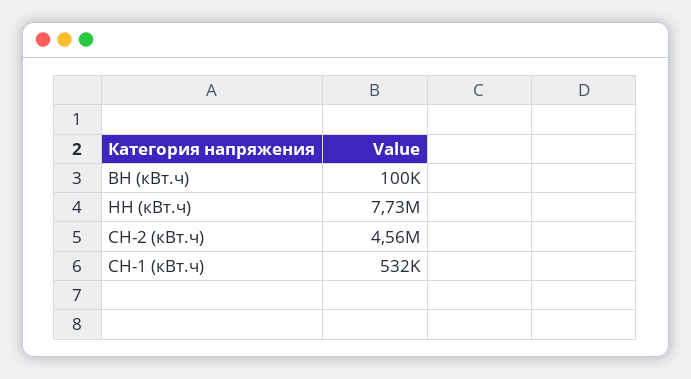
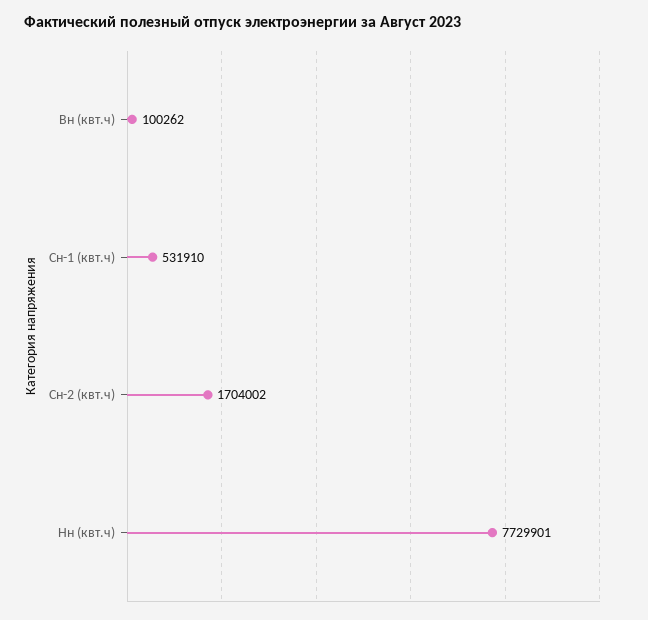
СН-2 (кВт.ч): 4560000 -> 1704002

